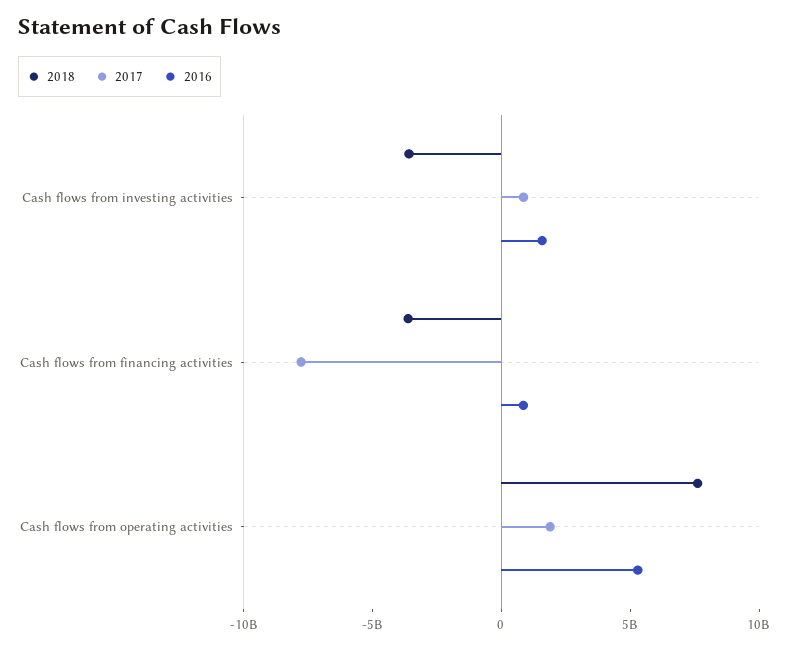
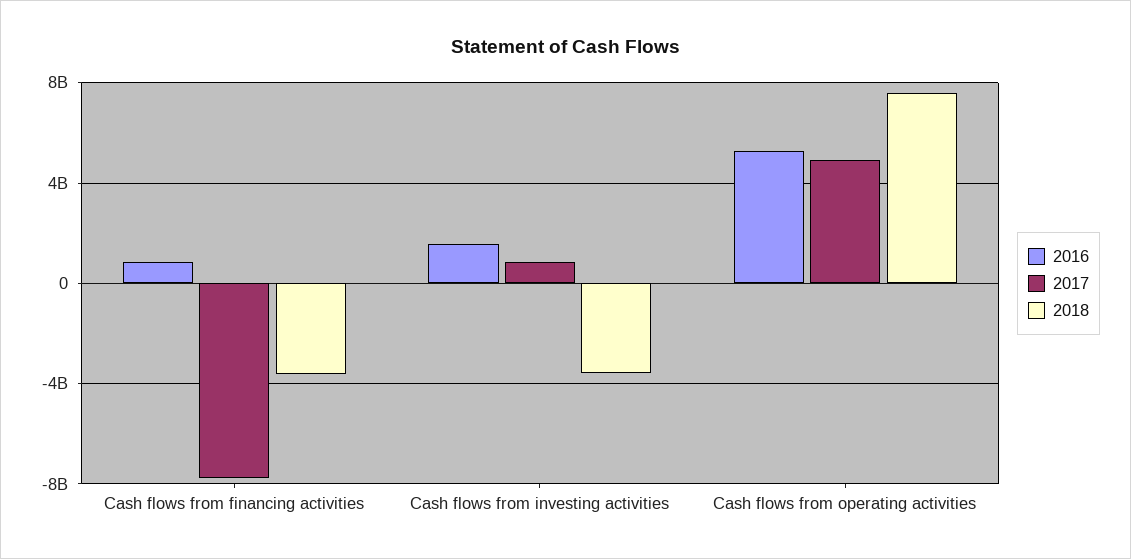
2017, Cash flows from operating activities: 2000000000 -> 5000000000

